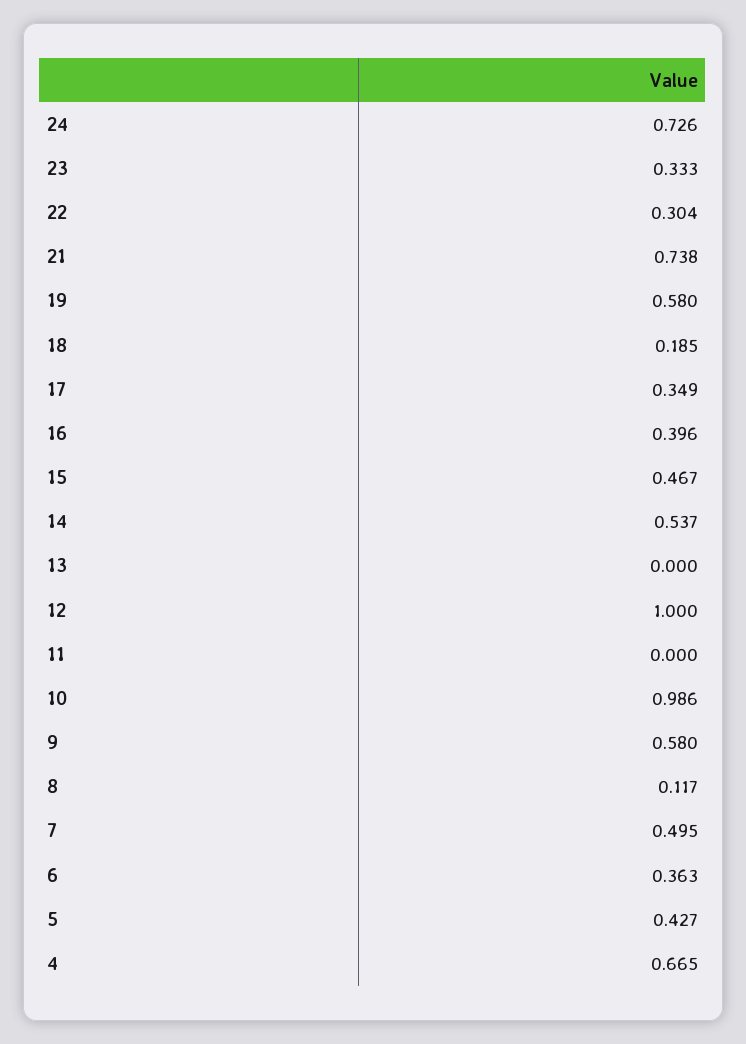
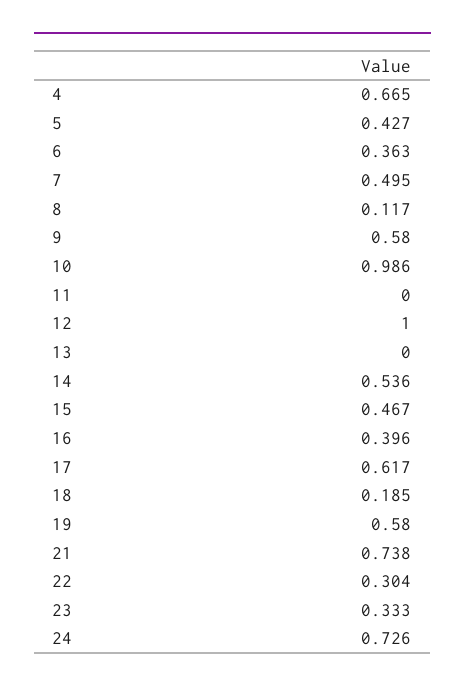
17: 0.349 -> 0.617
14: 0.537 -> 0.536

